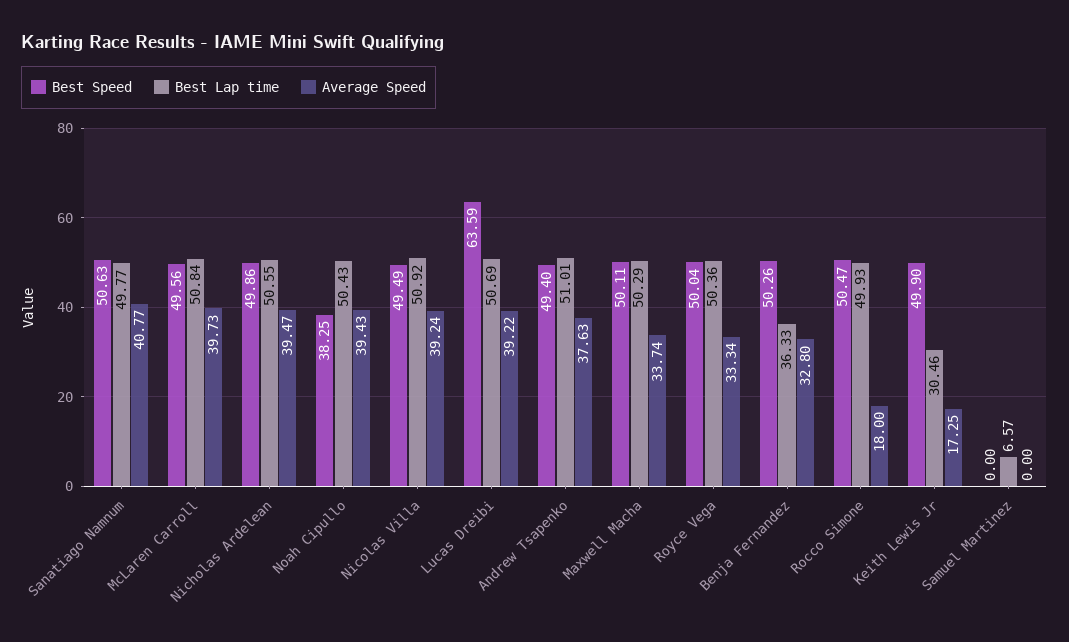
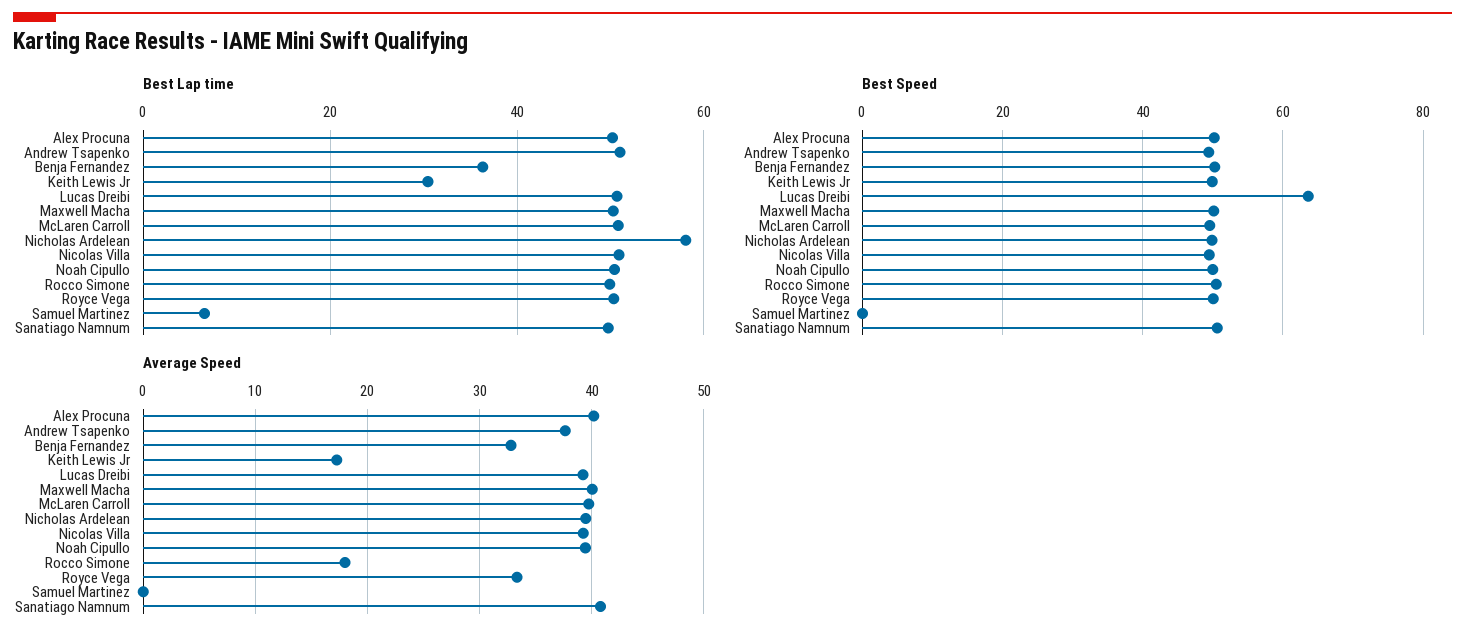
Best Lap time, Nicholas Ardelean: 50.55 -> 58
Best Speed, Noah Cipullo: 38.25 -> 50
Average Speed, Maxwell Macha: 33.74 -> 40
Best Lap time, Alex Procuna: none -> 50
Best Speed, Alex Procuna: none -> 50
Average Speed, Alex Procuna: none -> 40

